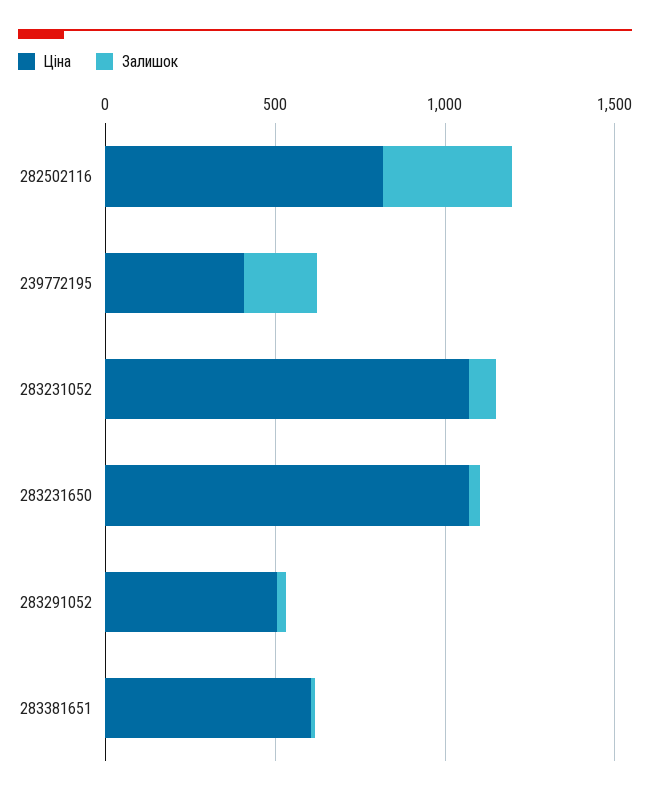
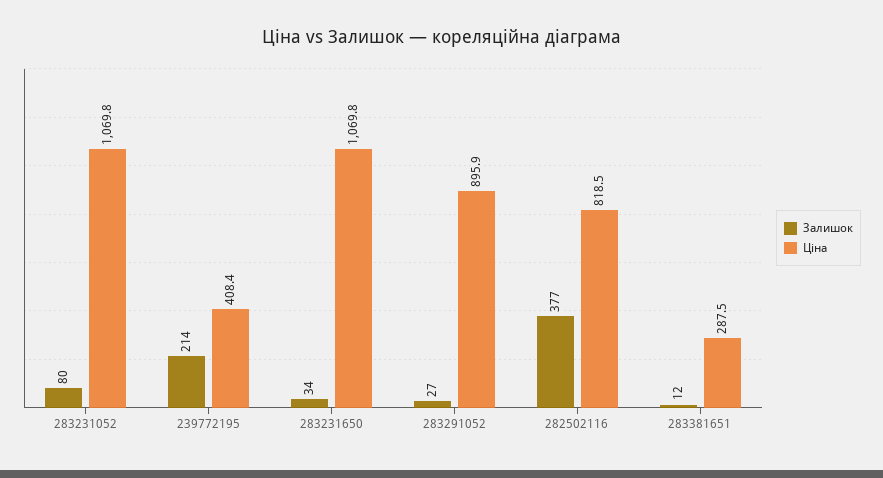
Ціна, 283291052: 500 -> 895.9
Ціна, 283381651: 600 -> 287.5

